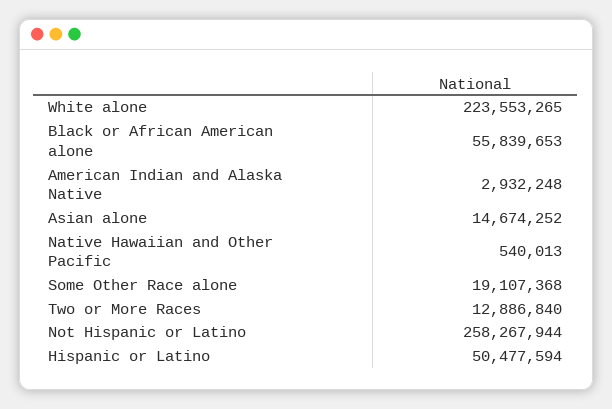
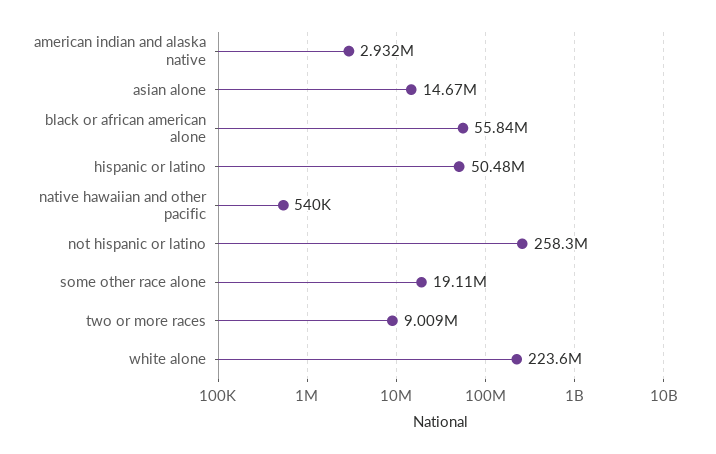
Two or More Races: 12886840 -> 9009000

